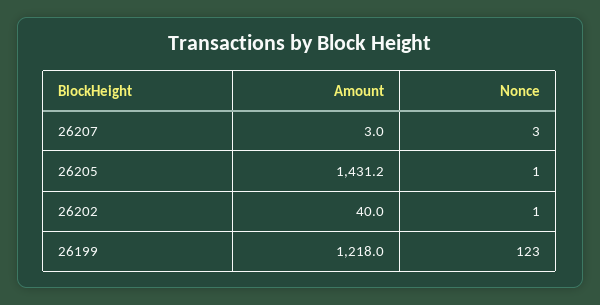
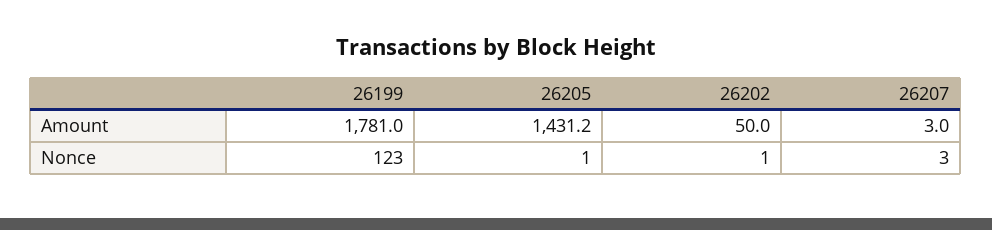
Amount, 26202: 40 -> 50
Amount, 26199: 1218 -> 1781

